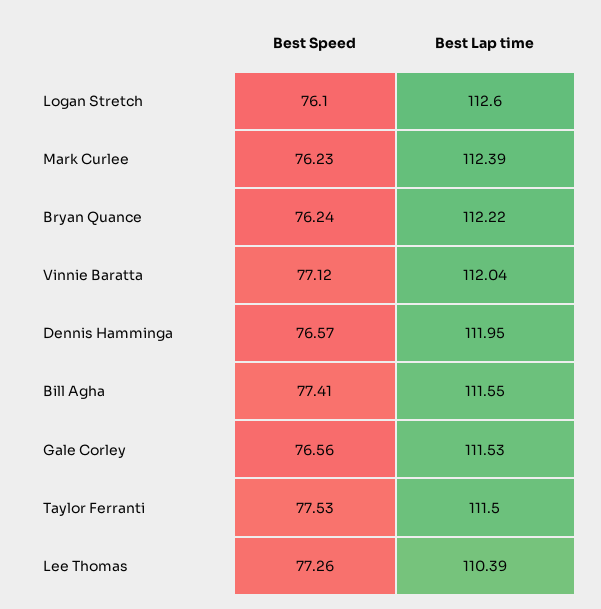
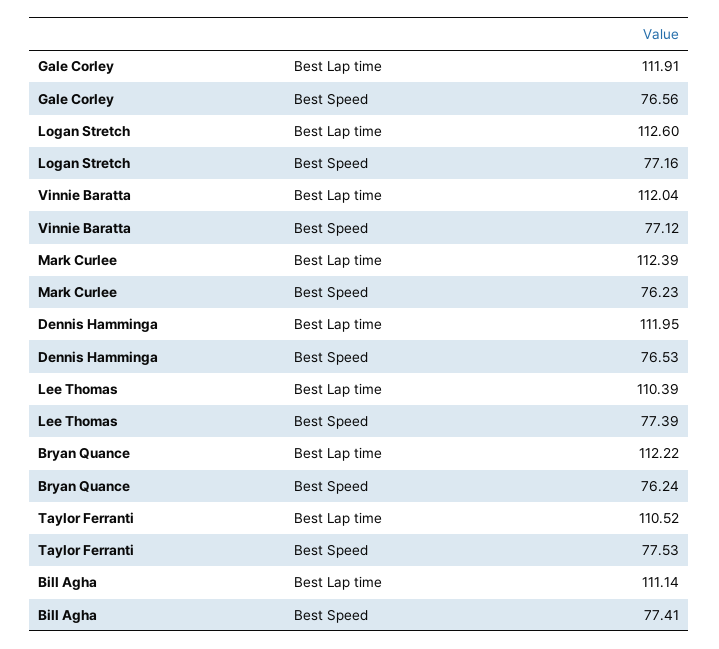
Best Speed, Logan Stretch: 76.1 -> 77.16
Best Speed, Dennis Hamminga: 76.57 -> 76.53
Best Lap time, Bill Agha: 111.55 -> 111.14
Best Lap time, Gale Corley: 111.53 -> 111.91
Best Lap time, Taylor Ferranti: 111.5 -> 110.52
Best Speed, Lee Thomas: 77.26 -> 77.39

